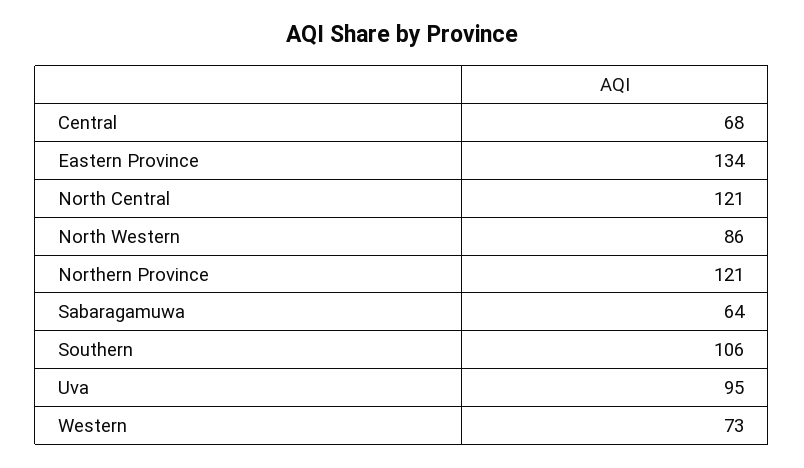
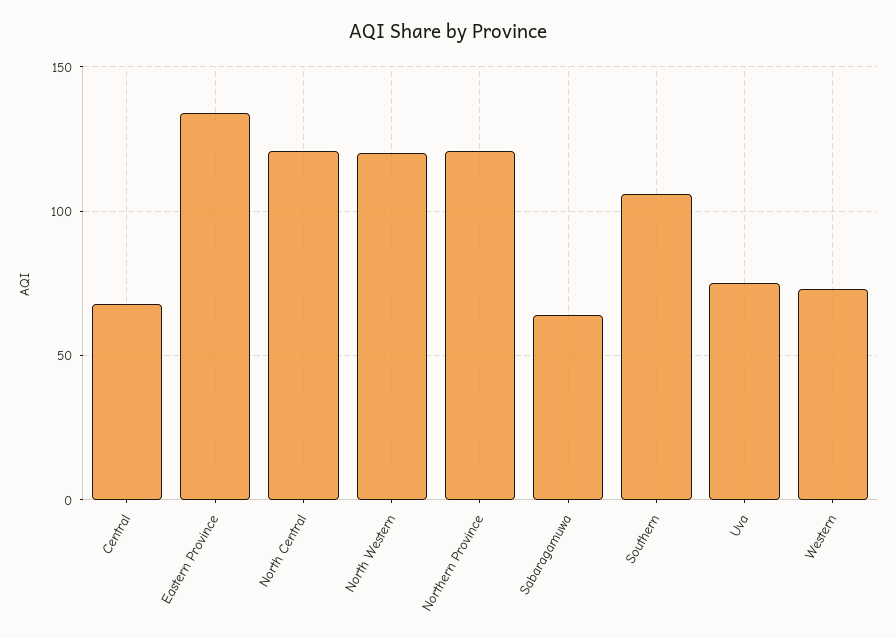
North Western: 86 -> 120
Uva: 95 -> 75

